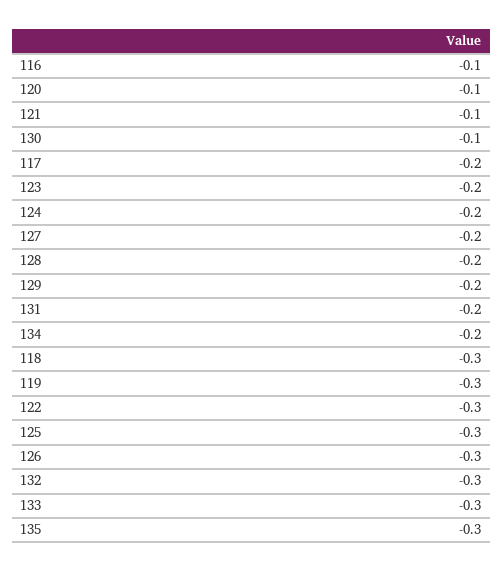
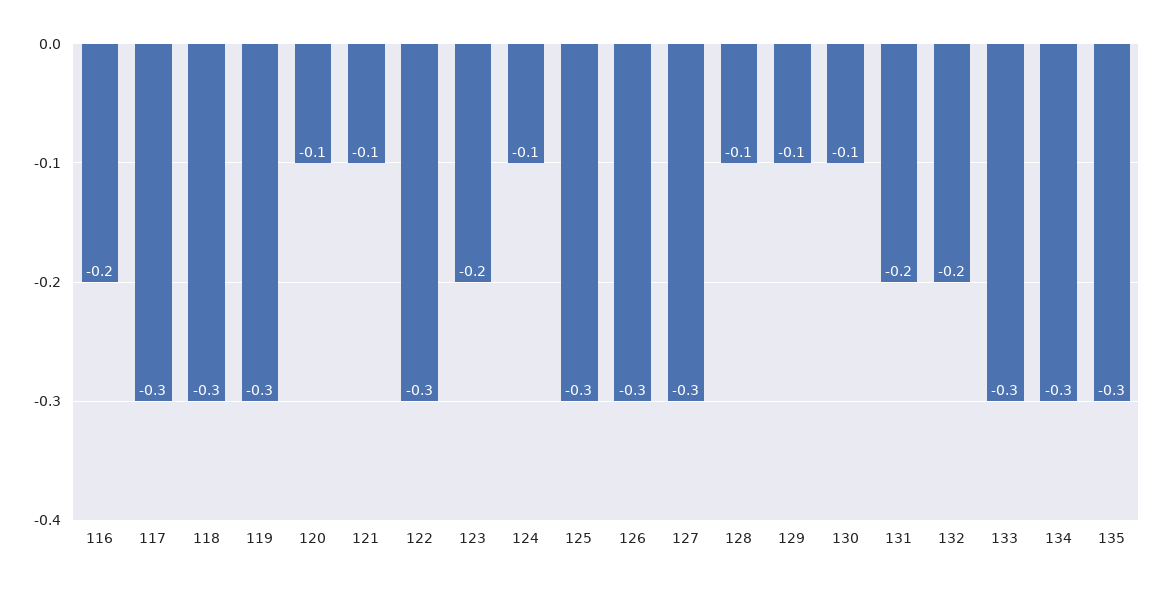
116: -0.1 -> -0.2
117: -0.2 -> -0.3
124: -0.2 -> -0.1
127: -0.2 -> -0.3
128: -0.2 -> -0.1
129: -0.2 -> -0.1
134: -0.2 -> -0.3
132: -0.3 -> -0.2

